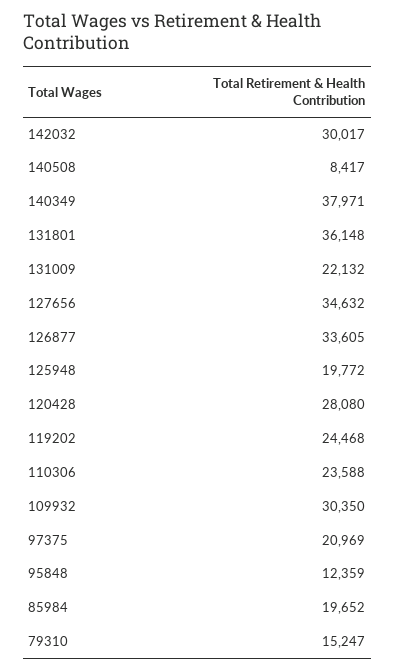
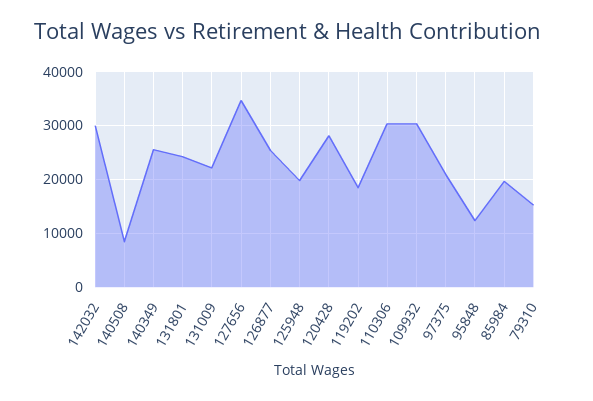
140349: 37971 -> 26000
131801: 36148 -> 24000
126877: 33605 -> 26000
119202: 24468 -> 18000
110306: 23588 -> 30000

